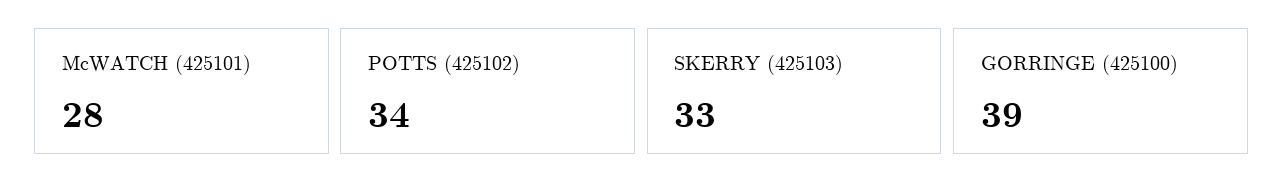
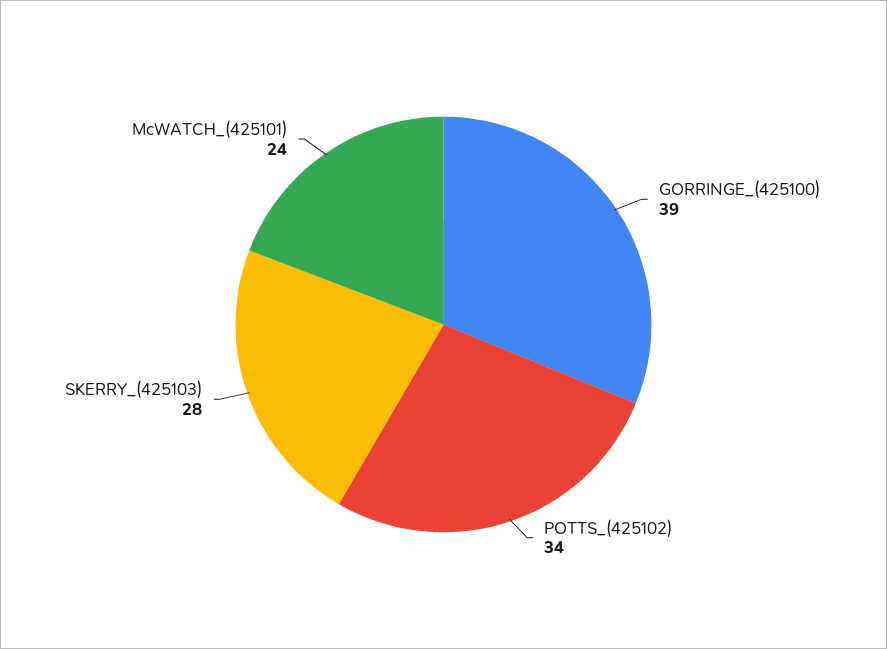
McWATCH (425101): 28 -> 24
SKERRY (425103): 33 -> 28

